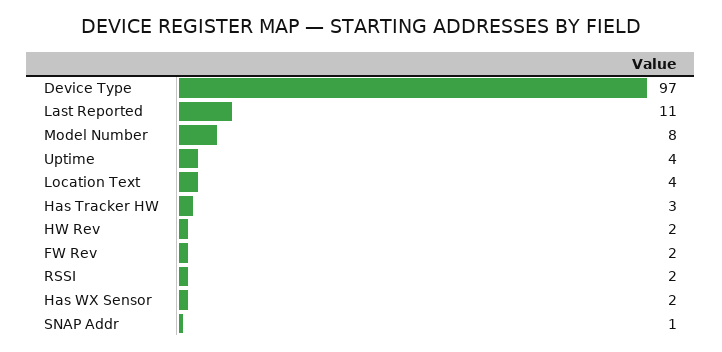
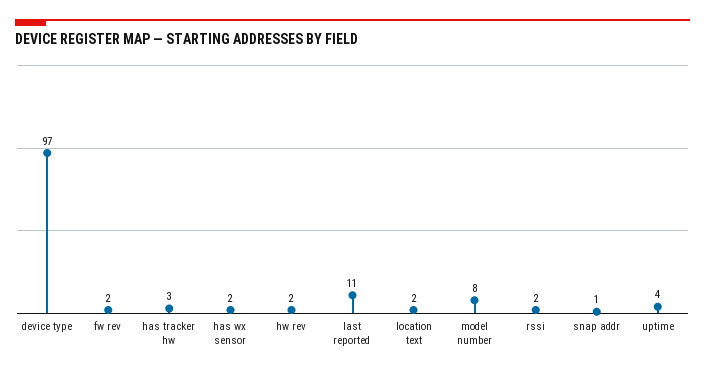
Location Text: 4 -> 2

